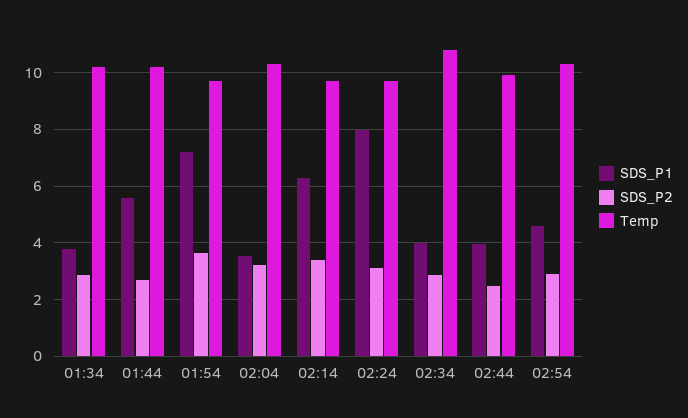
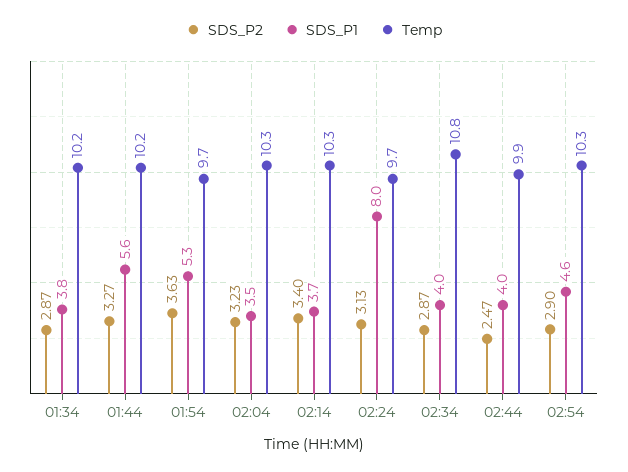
SDS_P2, 01:44: 2.75 -> 3.27
SDS_P1, 01:54: 7.25 -> 5.3
SDS_P1, 02:14: 6.25 -> 3.7
Temp, 02:14: 9.75 -> 10.3

